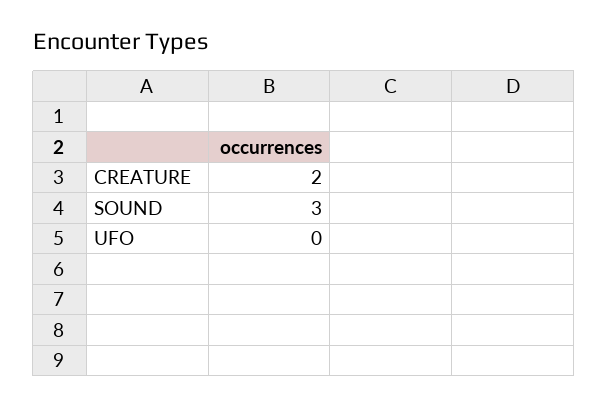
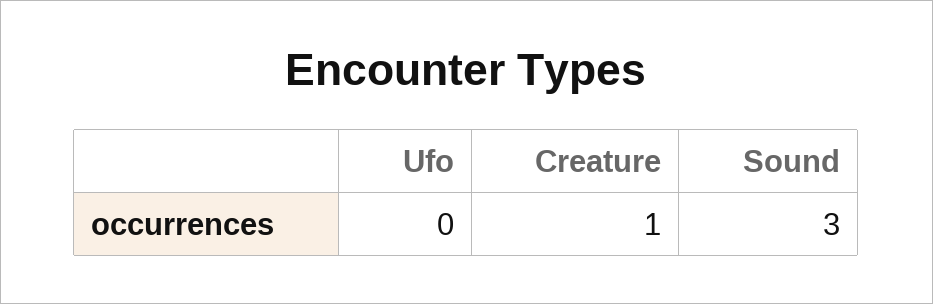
CREATURE: 2 -> 1

